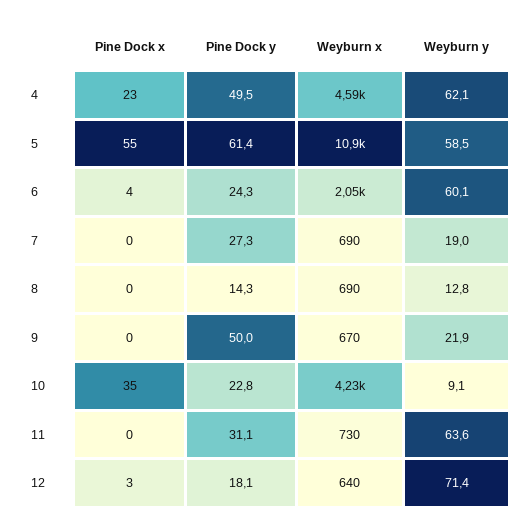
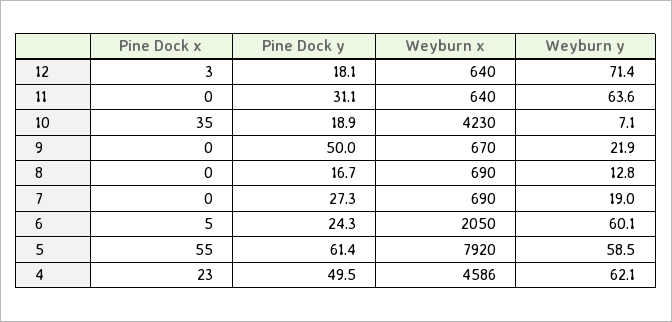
Weyburn x, 5: 10900 -> 7920
Pine Dock x, 6: 4 -> 5
Pine Dock y, 8: 14.3 -> 16.7
Pine Dock y, 10: 22.8 -> 18.9
Weyburn y, 10: 9.1 -> 7.1
Weyburn x, 11: 730 -> 640

